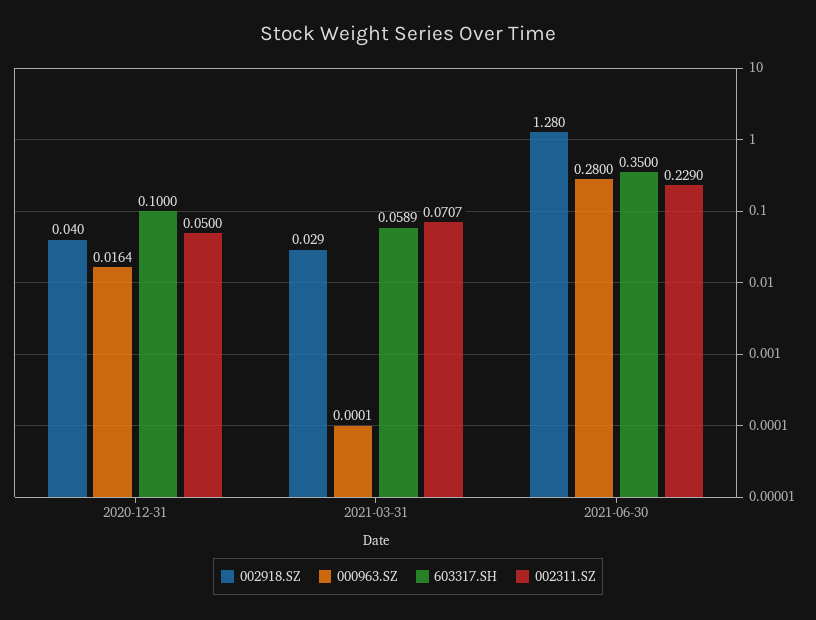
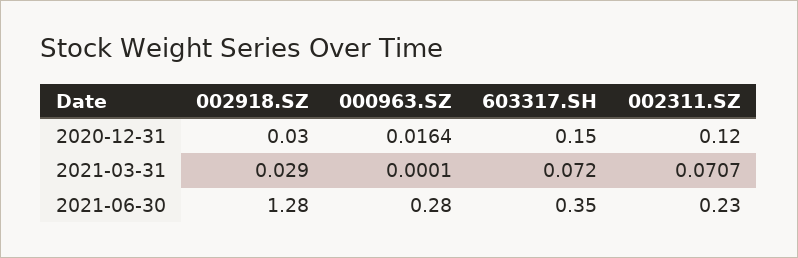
002918.SZ, 2020-12-31: 0.04 -> 0.03
603317.SH, 2020-12-31: 0.1 -> 0.15
002311.SZ, 2020-12-31: 0.05 -> 0.12
603317.SH, 2021-03-31: 0.0589 -> 0.072
002311.SZ, 2021-06-30: 0.229 -> 0.23

